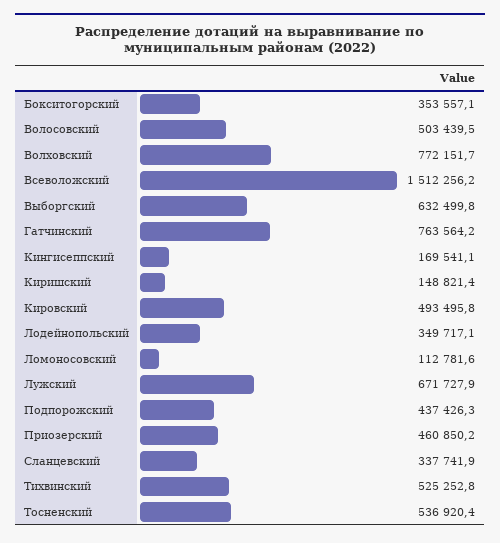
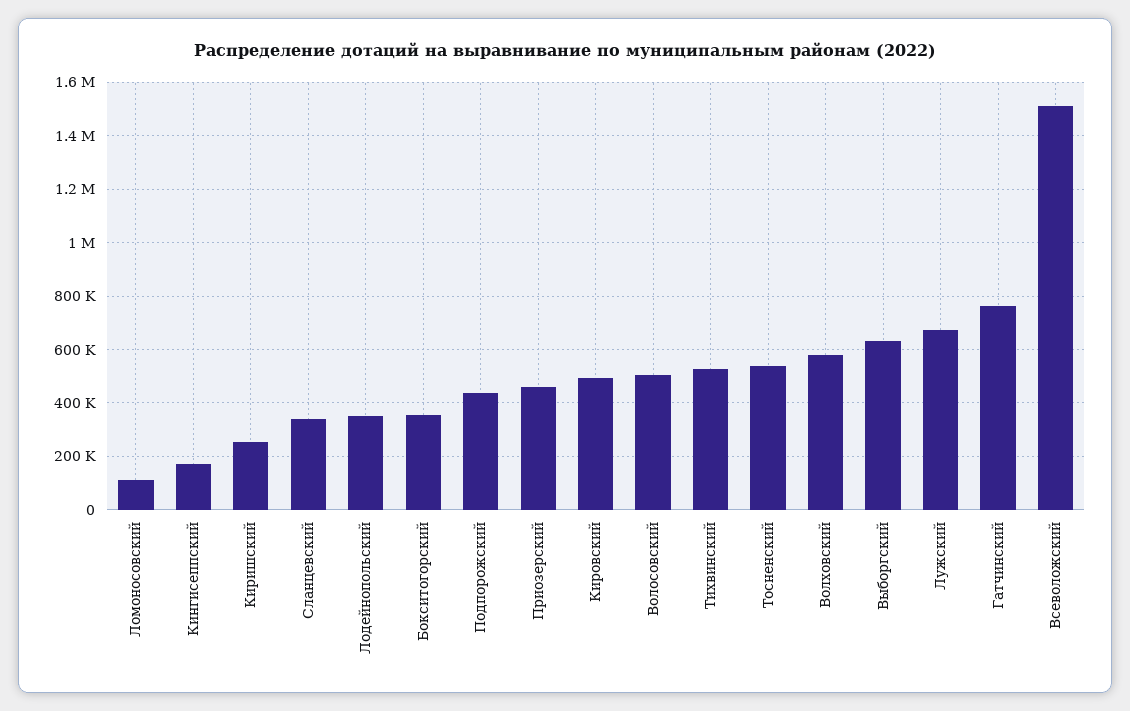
Волховский: 772151.7 -> 575000
Киришский: 148821.4 -> 250000

